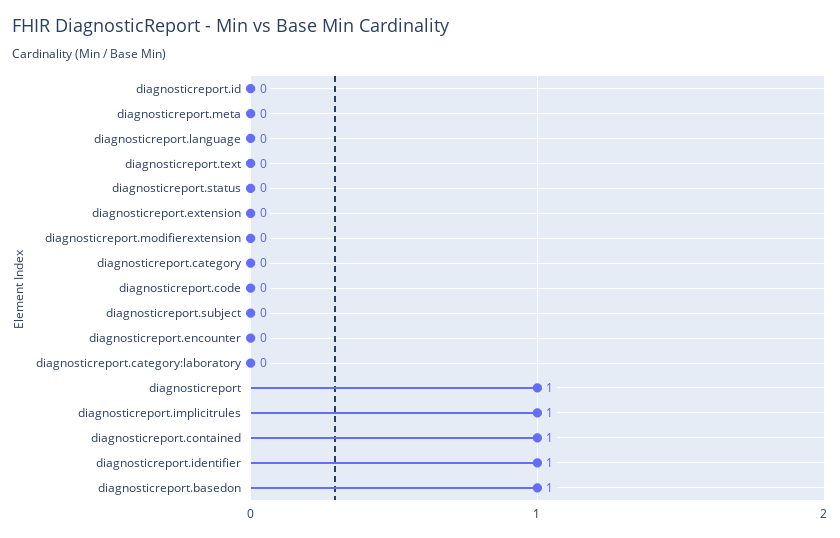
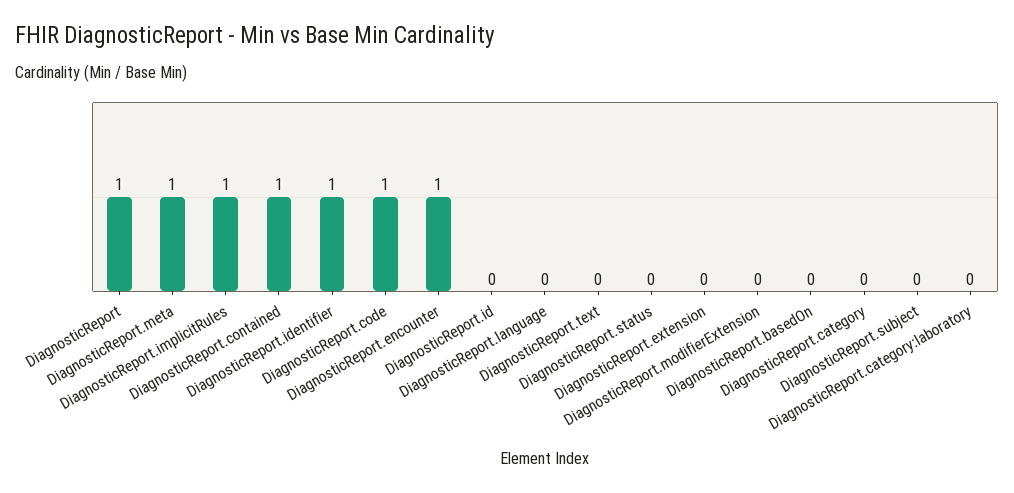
diagnosticreport.meta: 0 -> 1
diagnosticreport.code: 0 -> 1
diagnosticreport.encounter: 0 -> 1
diagnosticreport.basedon: 1 -> 0

